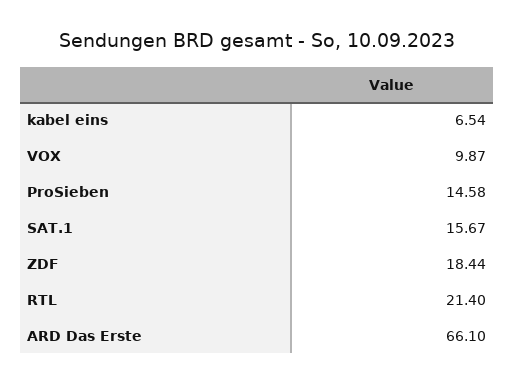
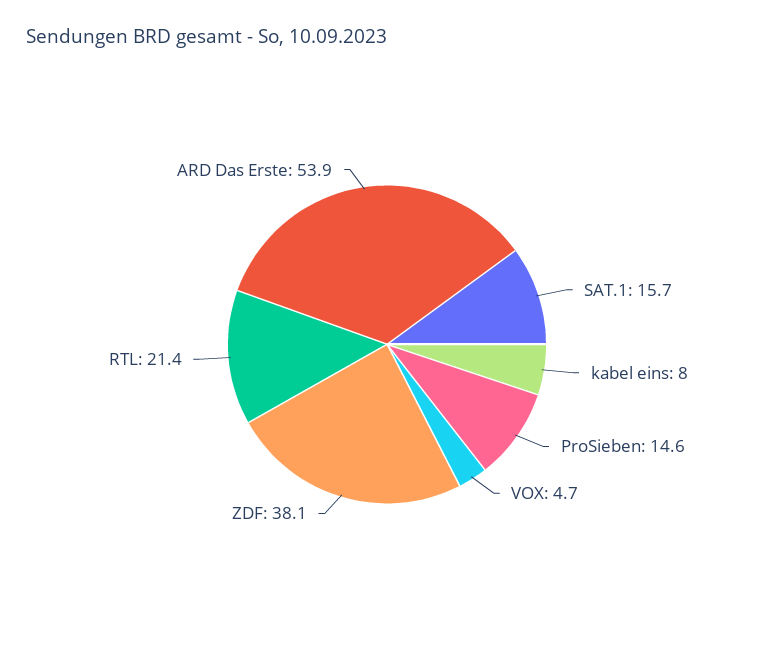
kabel eins: 6.54 -> 8
VOX: 9.87 -> 4.7
ZDF: 18.44 -> 38.1
ARD Das Erste: 66.1 -> 53.9

